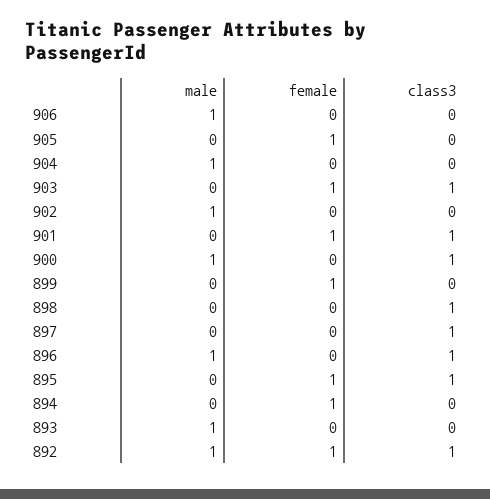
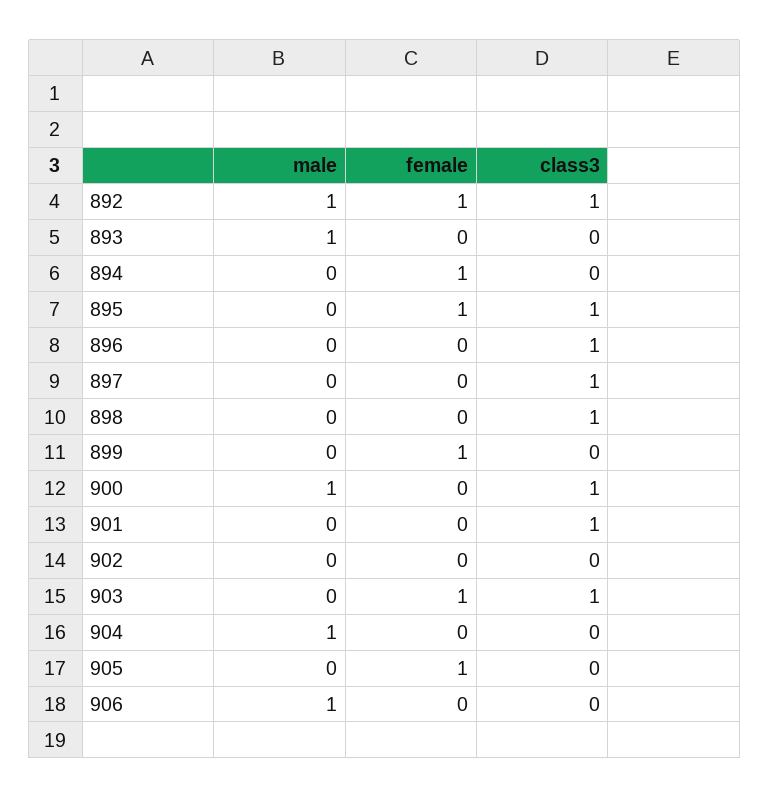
male, 902: 1 -> 0
female, 901: 1 -> 0
male, 896: 1 -> 0

